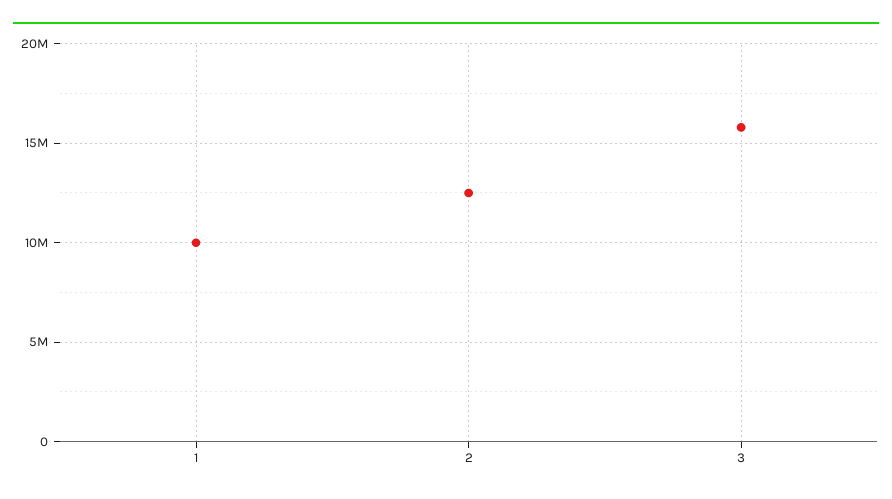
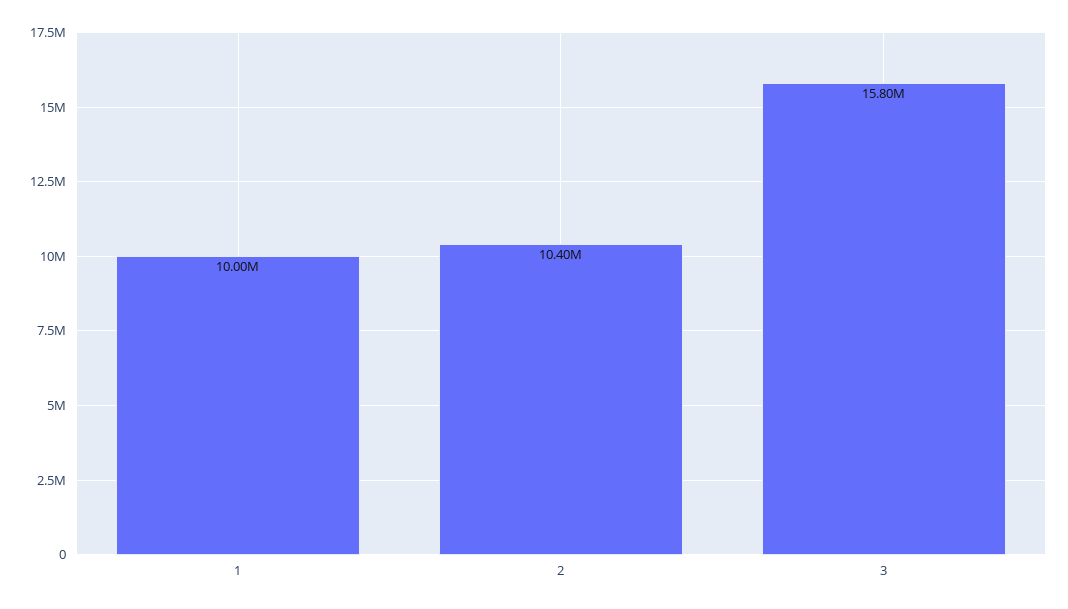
2: 12500000 -> 10400000

